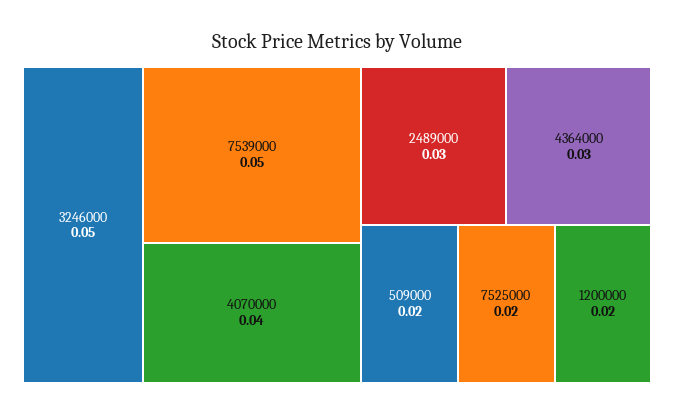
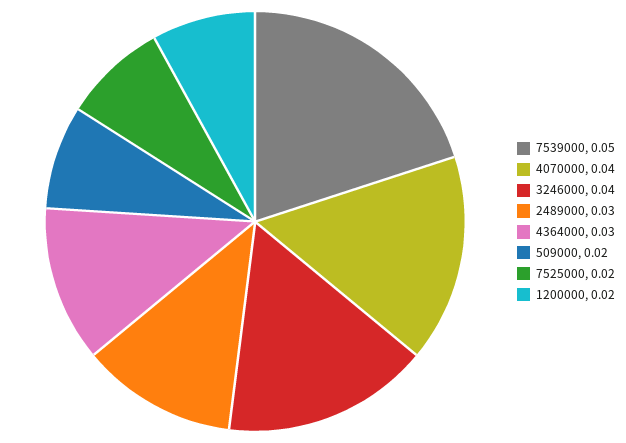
3246000: 0.05 -> 0.04

